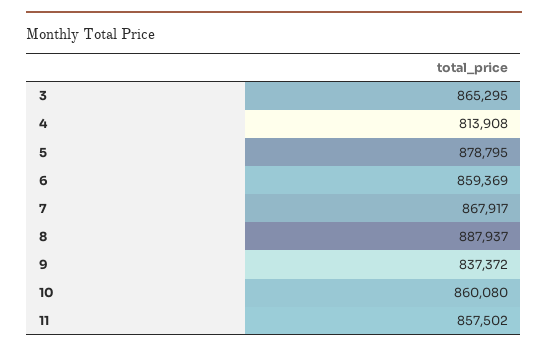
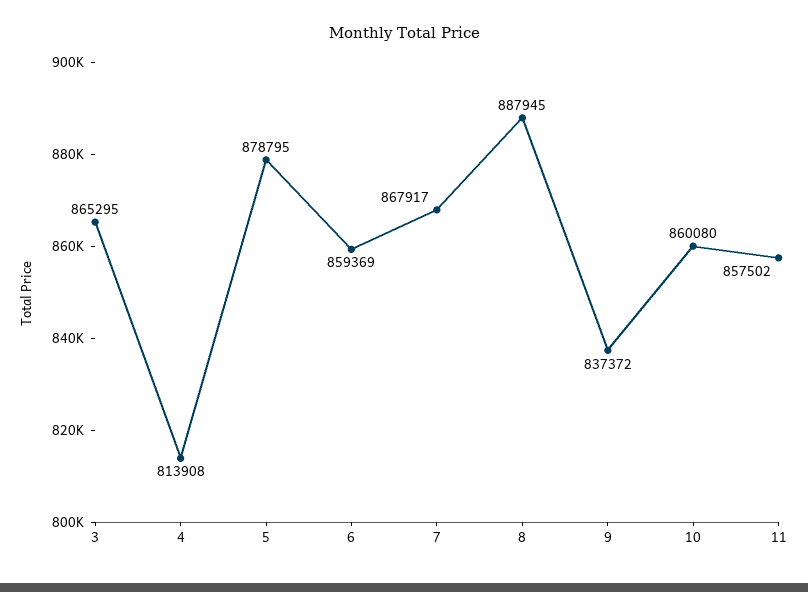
8: 887937 -> 887945

